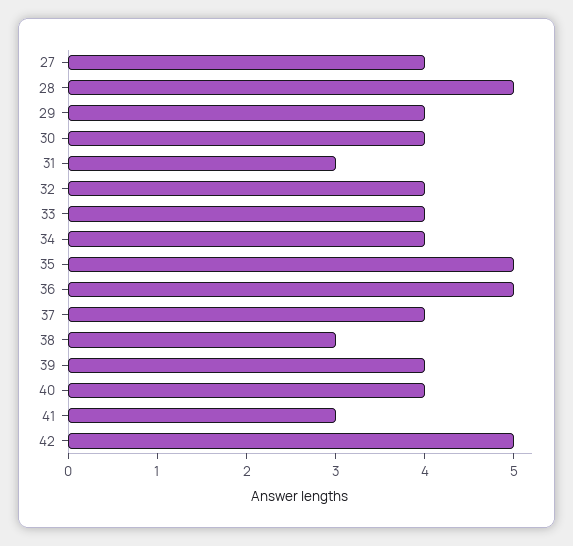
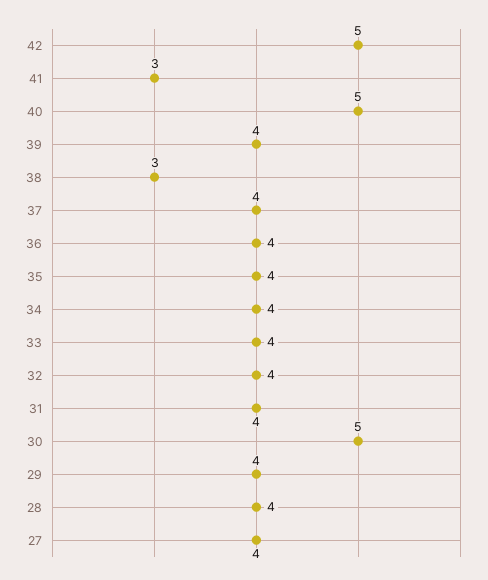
28: 5 -> 4
30: 4 -> 5
31: 3 -> 4
35: 5 -> 4
36: 5 -> 4
40: 4 -> 5

